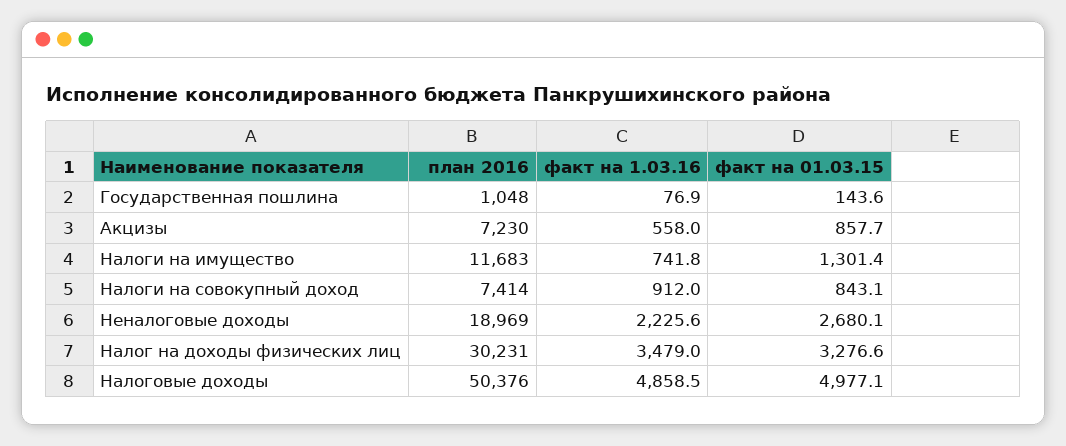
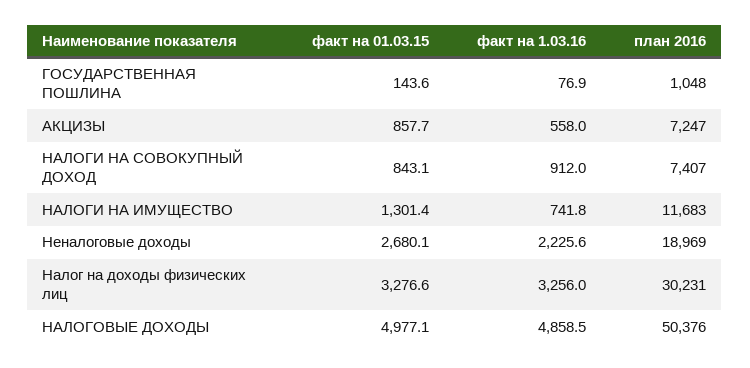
план 2016, Акцизы: 7230 -> 7247
план 2016, Налоги на совокупный доход: 7414 -> 7407
факт на 1.03.16, Налог на доходы физических лиц: 3479 -> 3256

